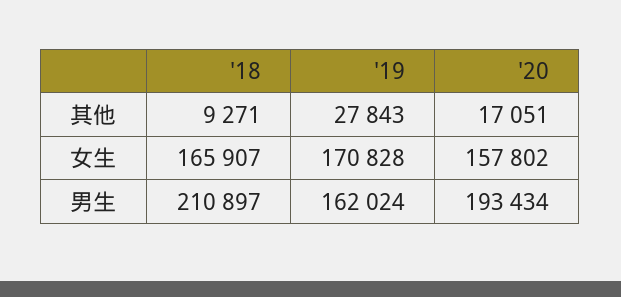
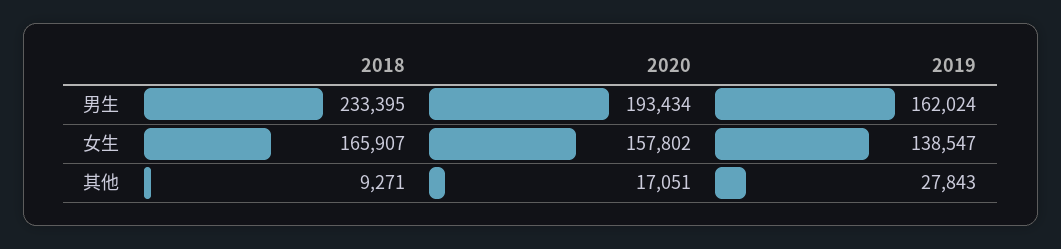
'19, 女生: 170828 -> 138547
'18, 男生: 210897 -> 233395

